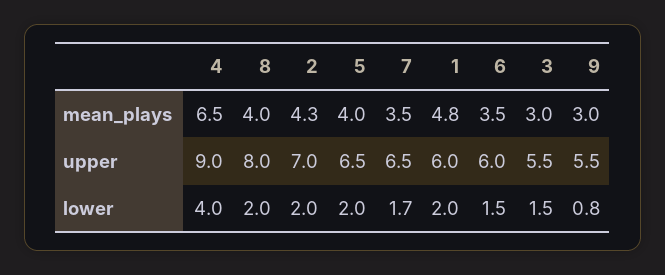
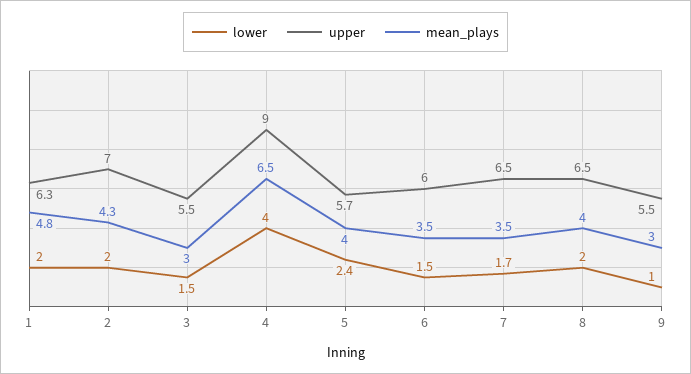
upper, 8: 8 -> 6.5
upper, 5: 6.5 -> 5.7
upper, 1: 6 -> 6.3
lower, 5: 2 -> 2.4
lower, 9: 0.8 -> 1

